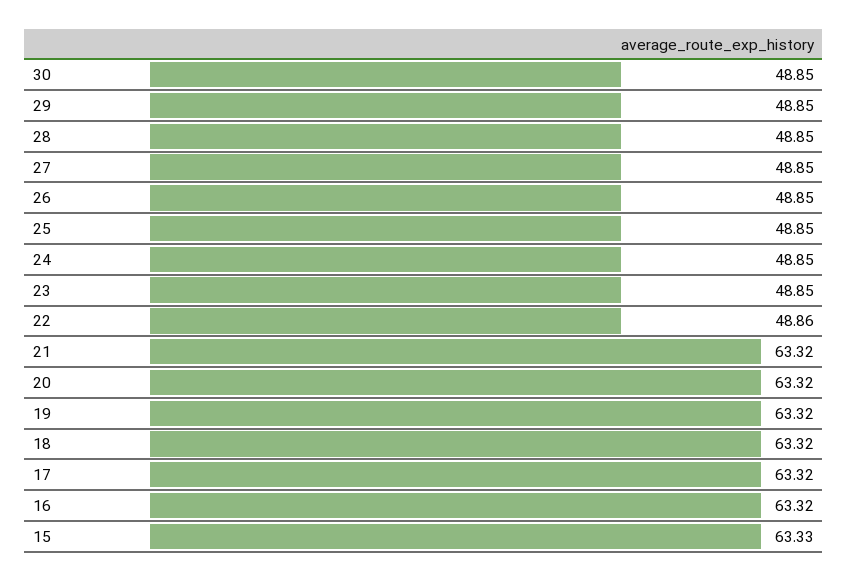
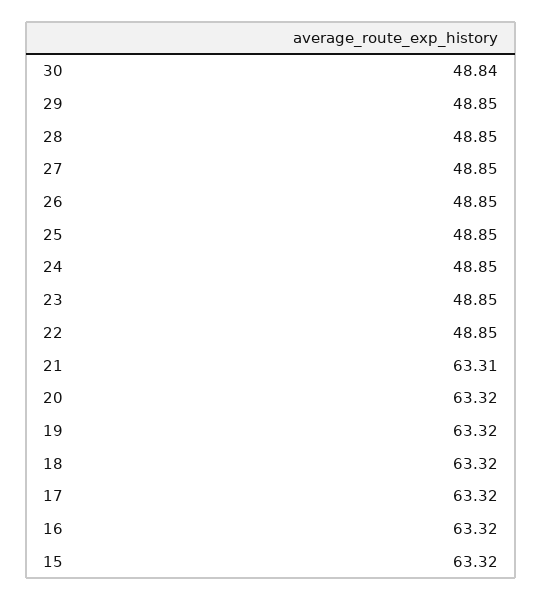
30: 48.85 -> 48.84
22: 48.86 -> 48.85
21: 63.32 -> 63.31
15: 63.33 -> 63.32

